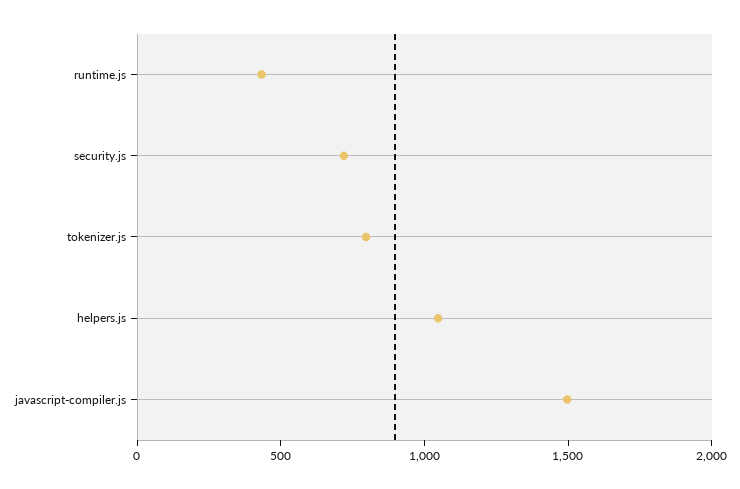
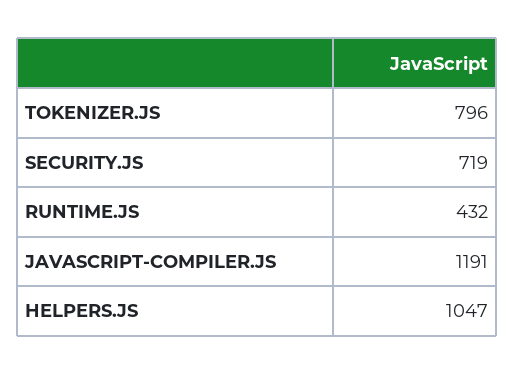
javascript-compiler.js: 1500 -> 1191

